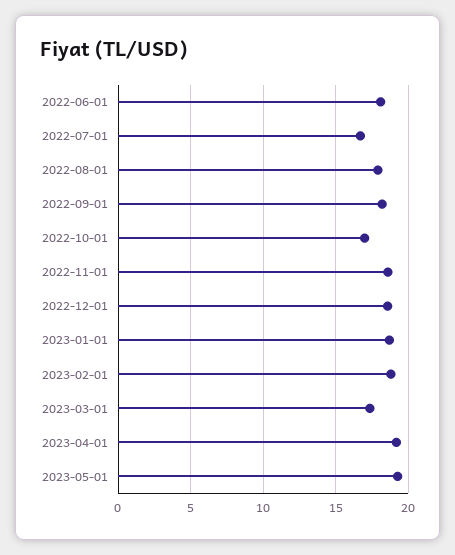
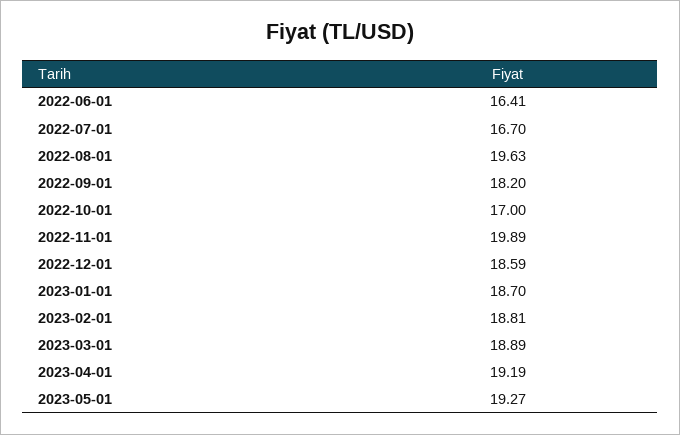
2022-06-01: 18 -> 16.41
2022-08-01: 18 -> 19.63
2022-11-01: 18.5 -> 19.89
2023-03-01: 17.5 -> 18.89

